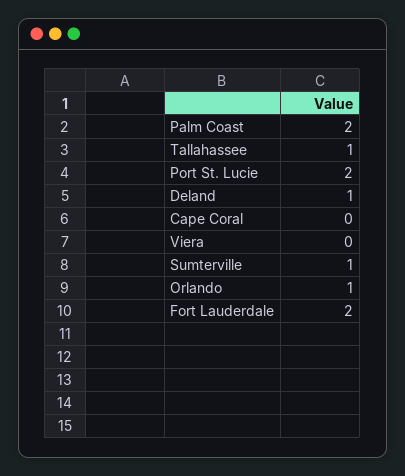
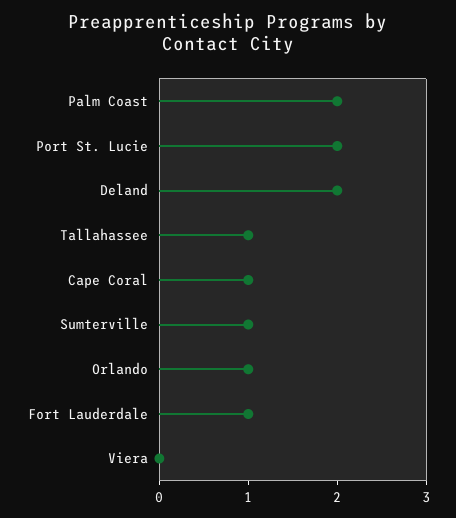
Deland: 1 -> 2
Cape Coral: 0 -> 1
Fort Lauderdale: 2 -> 1

